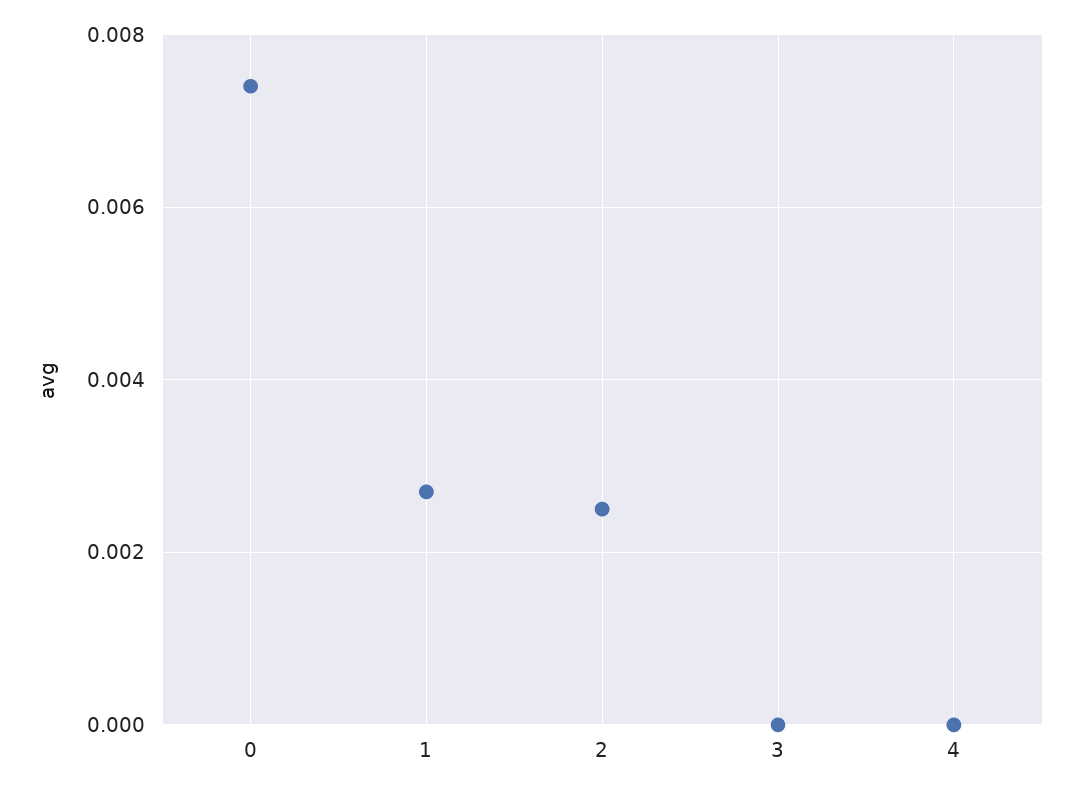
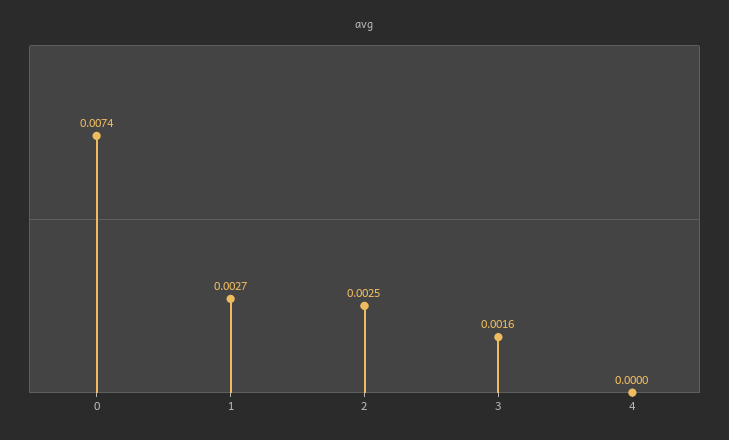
3: 0 -> 0.0016

